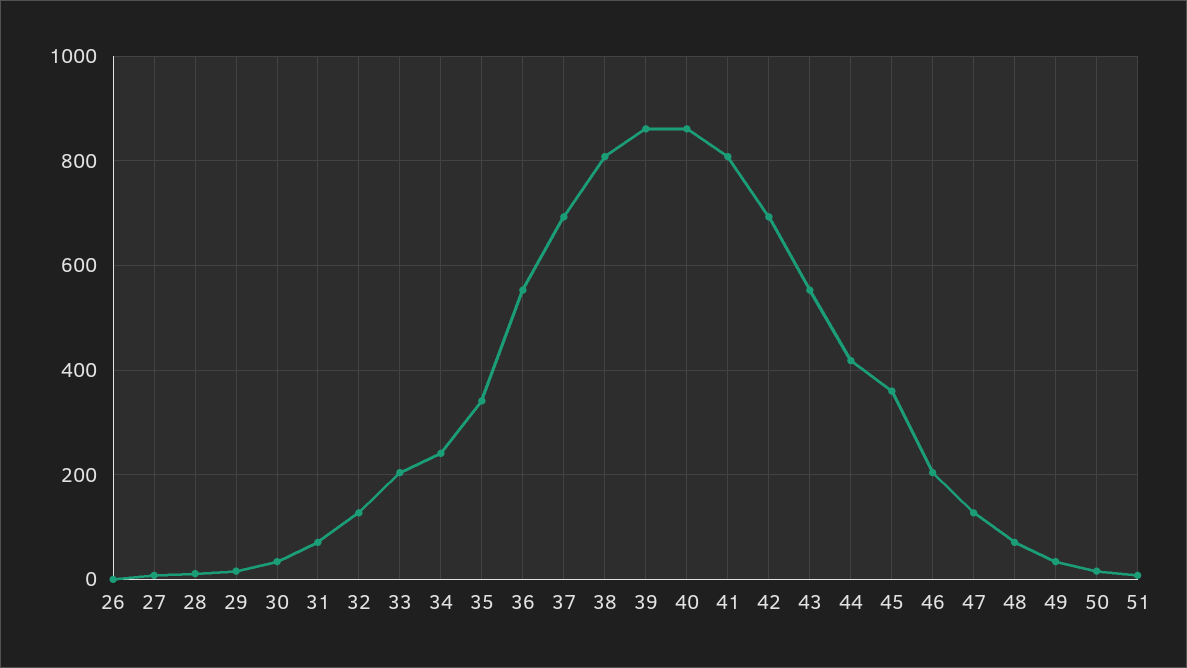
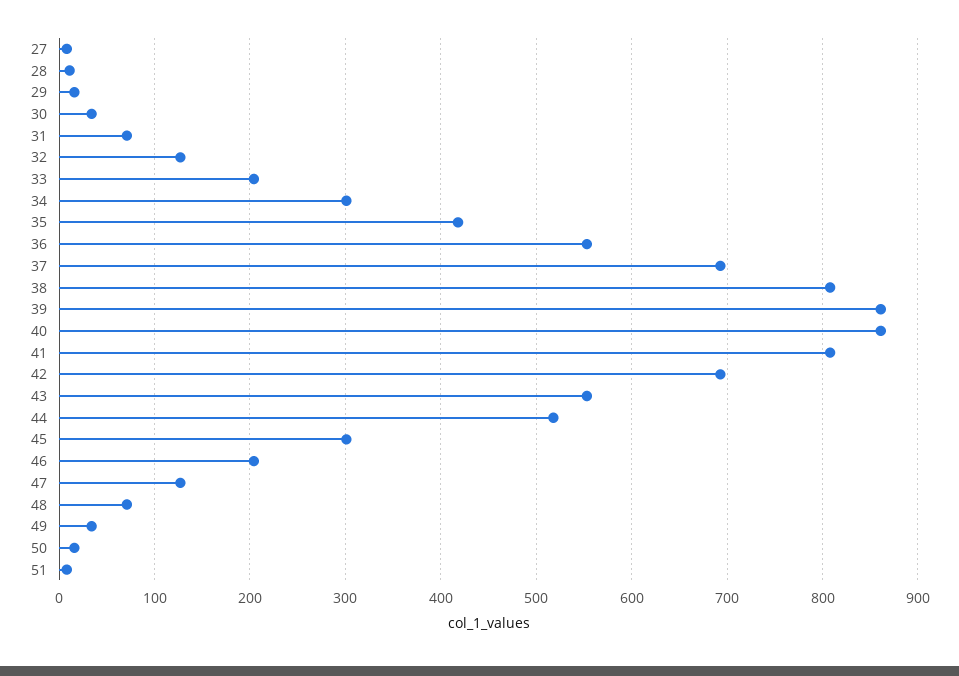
26: 0 -> none
34: 240 -> 300
35: 340 -> 420
44: 420 -> 520
45: 360 -> 300

